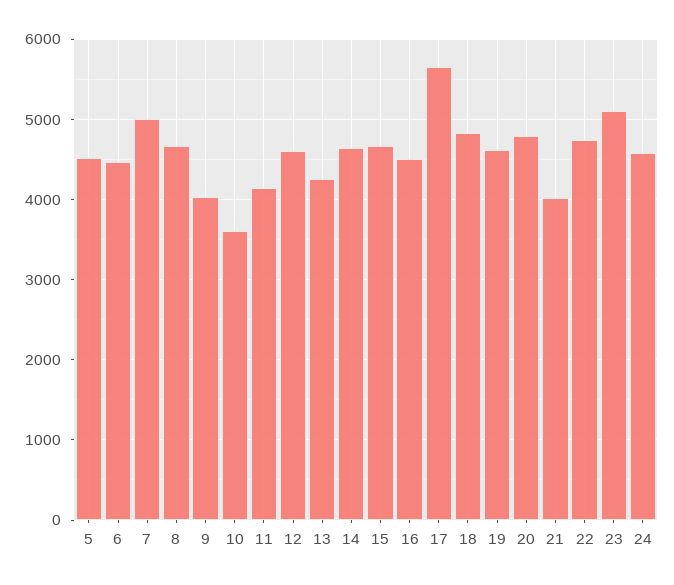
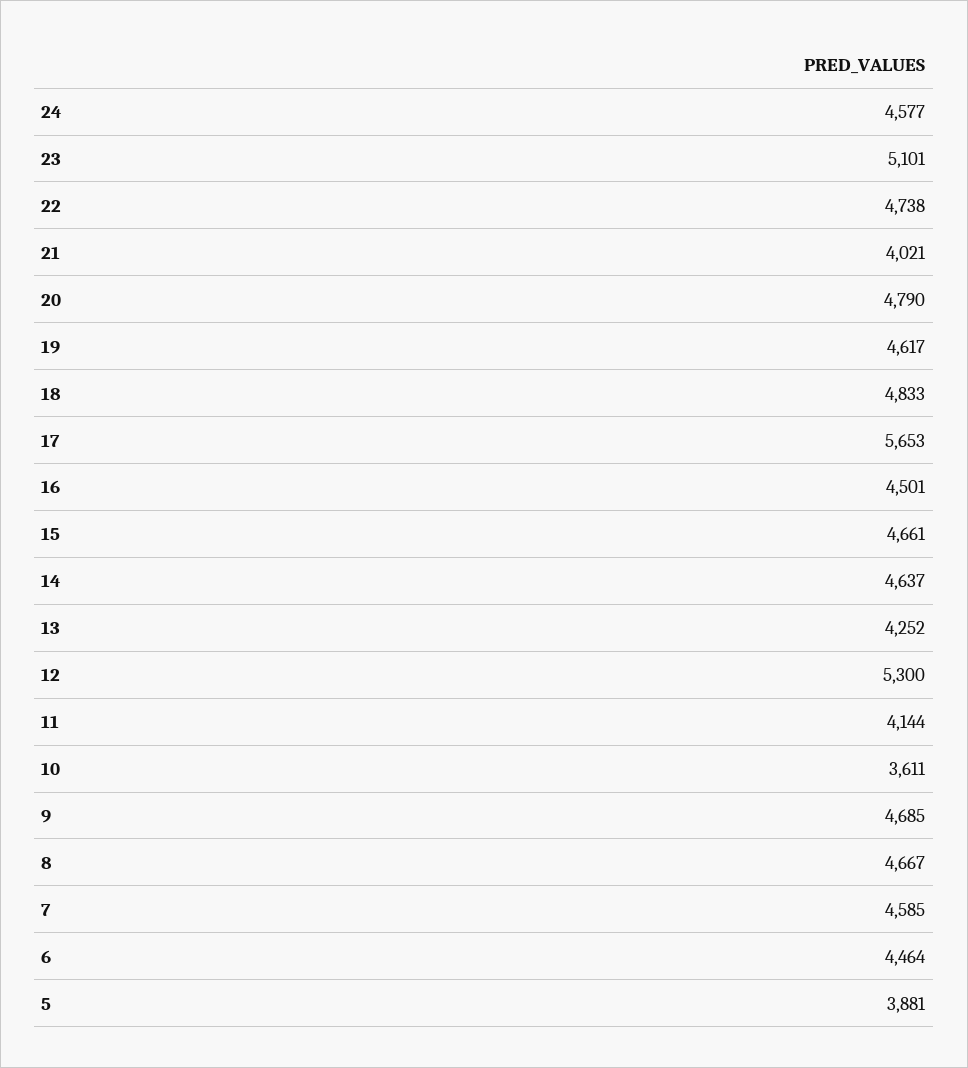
5: 4500 -> 3881
7: 5000 -> 4585
9: 4000 -> 4685
12: 4600 -> 5300

